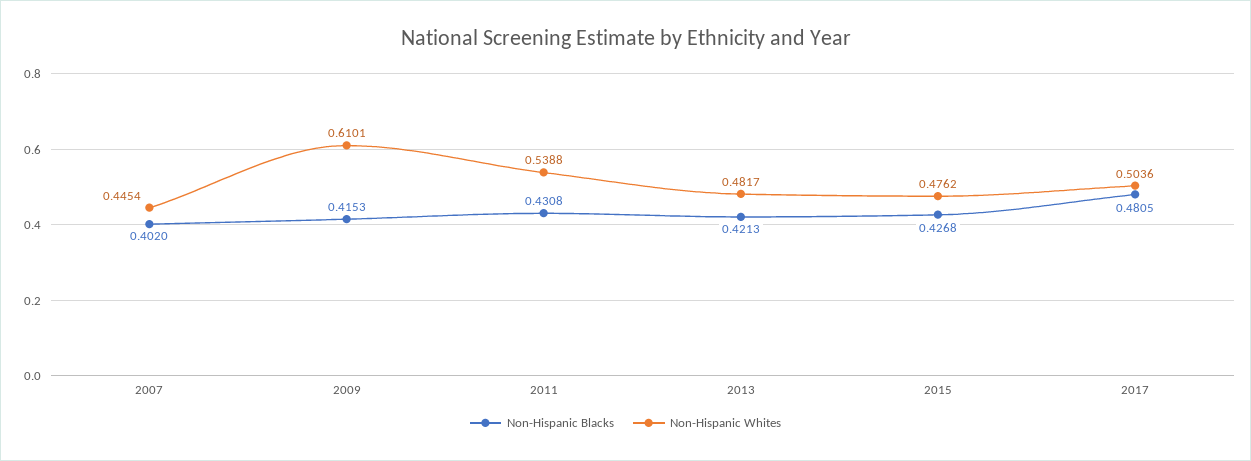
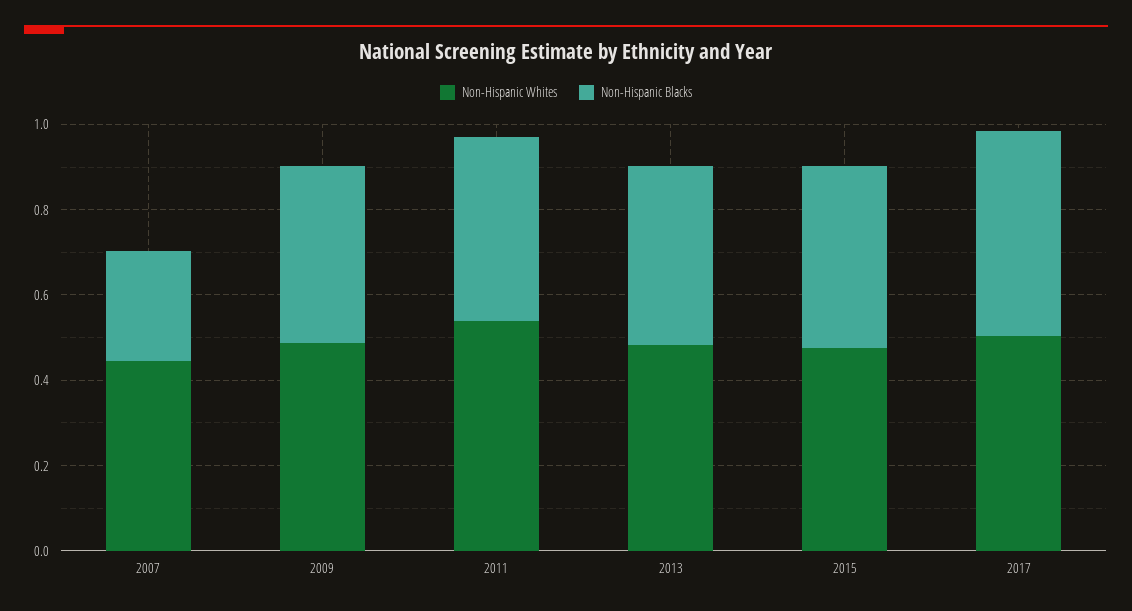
Non-Hispanic Blacks, 2007: 0.402 -> 0.25
Non-Hispanic Whites, 2009: 0.6101 -> 0.5

